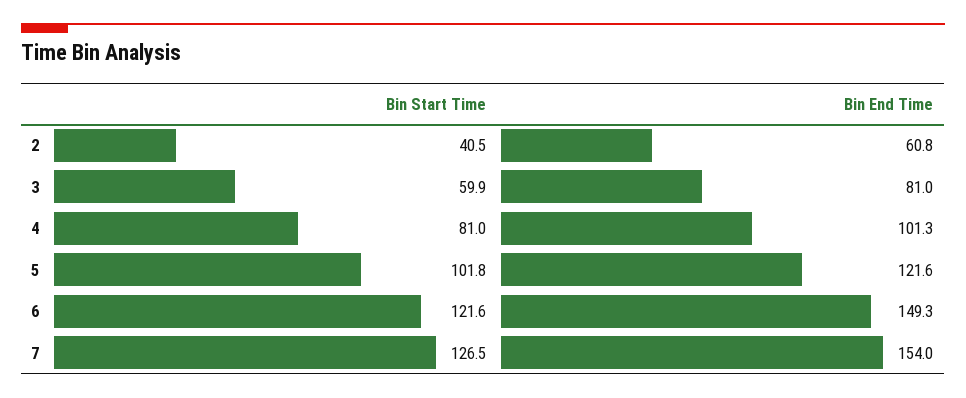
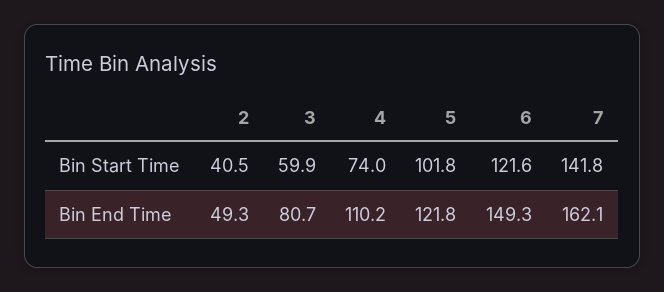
Bin End Time, 2: 60.8 -> 49.3
Bin End Time, 3: 81 -> 80.7
Bin Start Time, 4: 81 -> 74
Bin End Time, 4: 101.3 -> 110.2
Bin End Time, 5: 121.6 -> 121.8
Bin Start Time, 7: 126.5 -> 141.8
Bin End Time, 7: 154 -> 162.1

